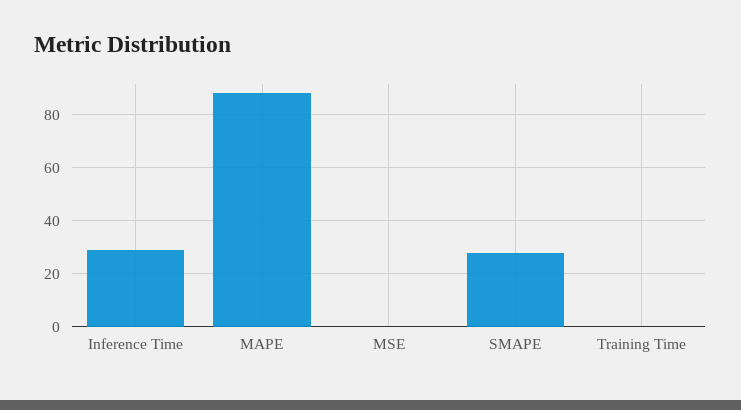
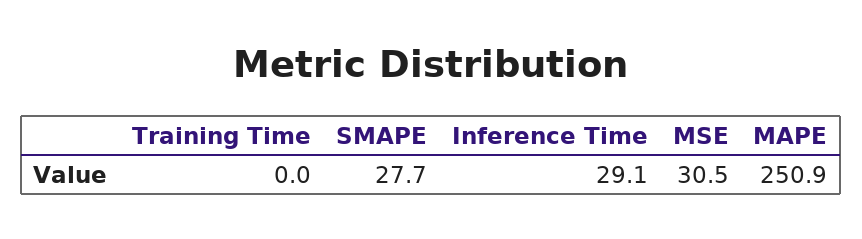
MAPE: 87.5 -> 250.9
MSE: 0 -> 30.5

